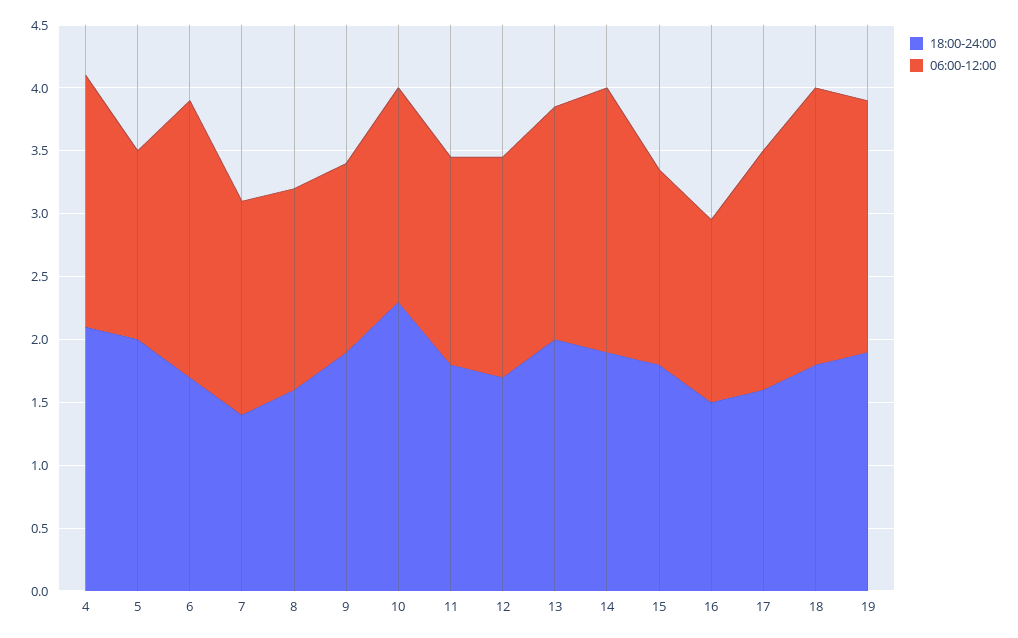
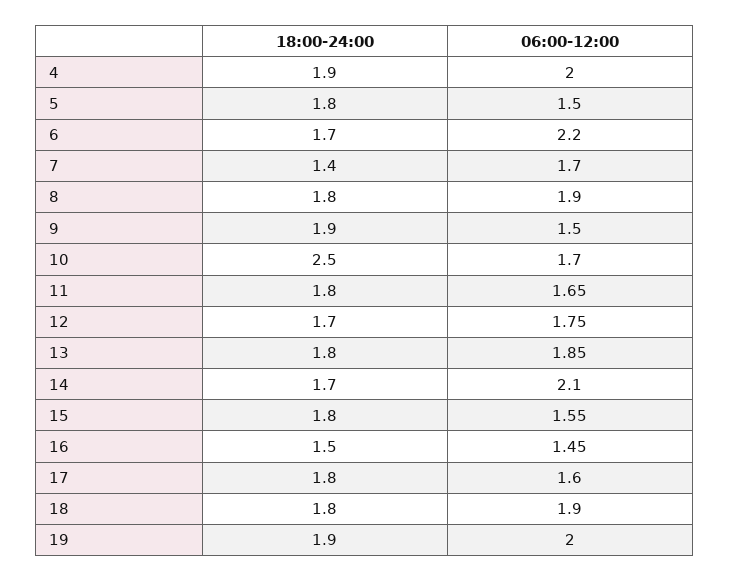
18:00-24:00, 4: 2.1 -> 1.9
18:00-24:00, 5: 2 -> 1.8
18:00-24:00, 8: 1.6 -> 1.8
06:00-12:00, 8: 1.6 -> 1.9
18:00-24:00, 10: 2.3 -> 2.5
18:00-24:00, 13: 2 -> 1.8
18:00-24:00, 14: 1.9 -> 1.7
18:00-24:00, 17: 1.6 -> 1.8
06:00-12:00, 17: 1.9 -> 1.6
06:00-12:00, 18: 2.2 -> 1.9

